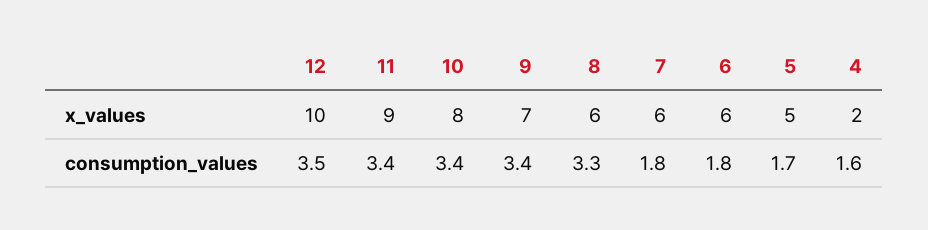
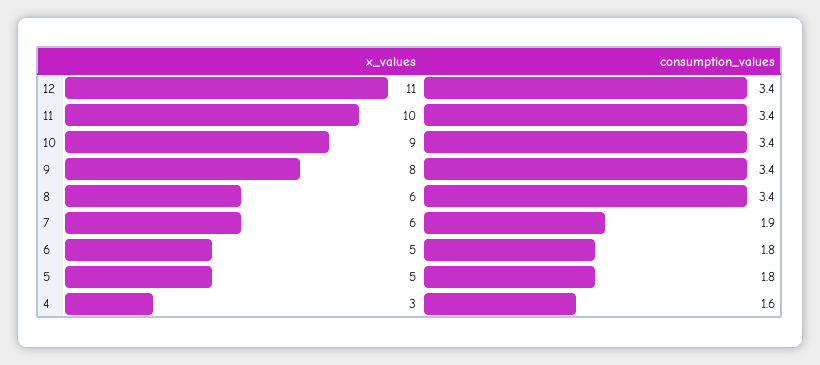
12, x_values: 10 -> 11
11, x_values: 9 -> 10
10, x_values: 8 -> 9
9, x_values: 7 -> 8
6, x_values: 6 -> 5
4, x_values: 2 -> 3
12, consumption_values: 3.5 -> 3.4
8, consumption_values: 3.3 -> 3.4
7, consumption_values: 1.8 -> 1.9
5, consumption_values: 1.7 -> 1.8

